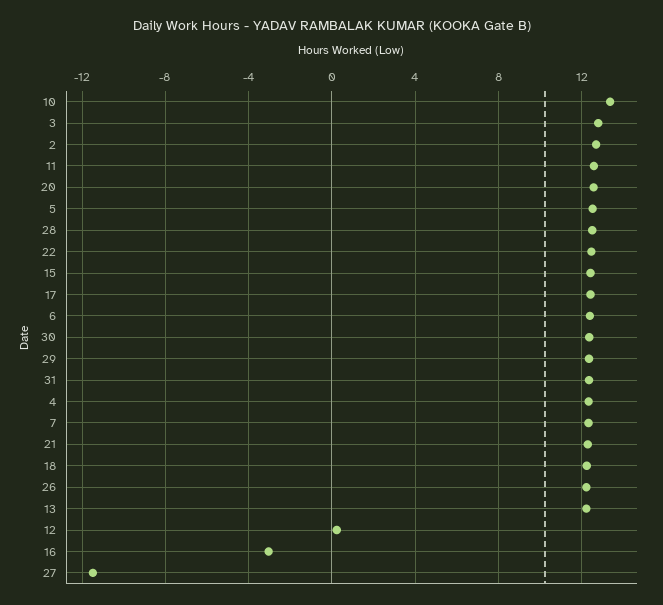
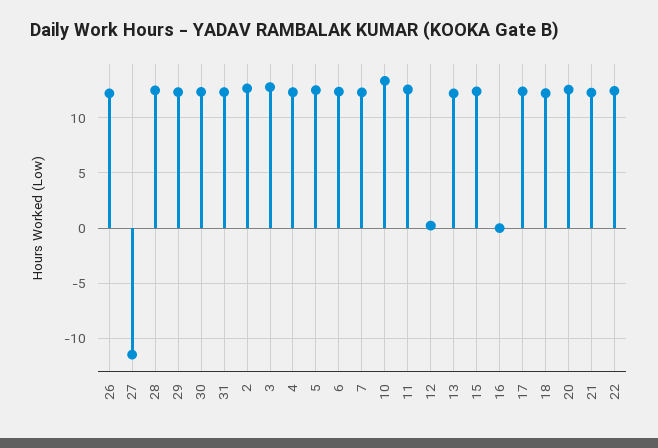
16: -3 -> 0

